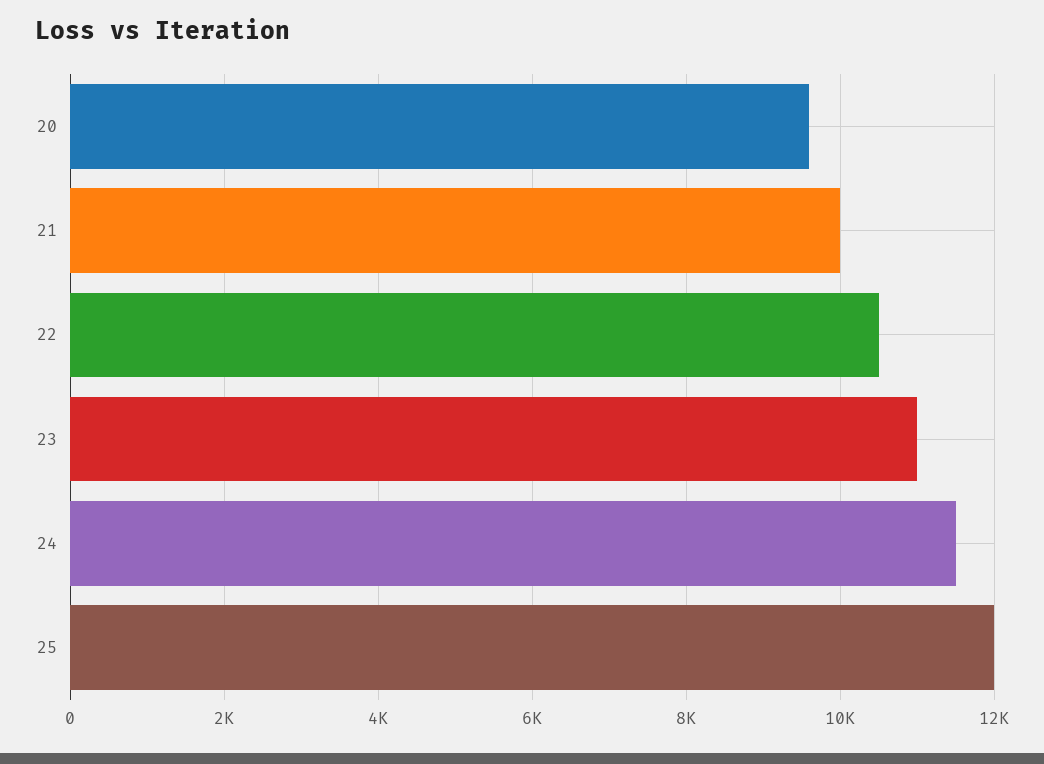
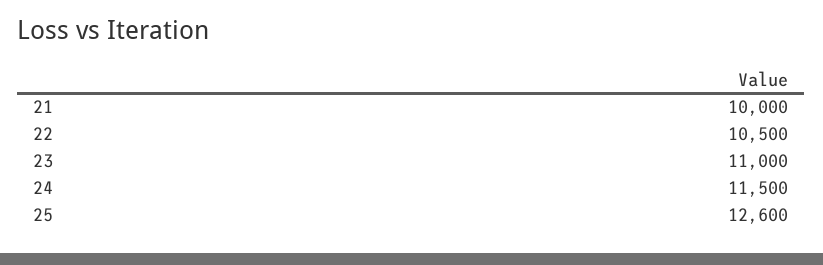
20: 9600 -> none
25: 12000 -> 12600

